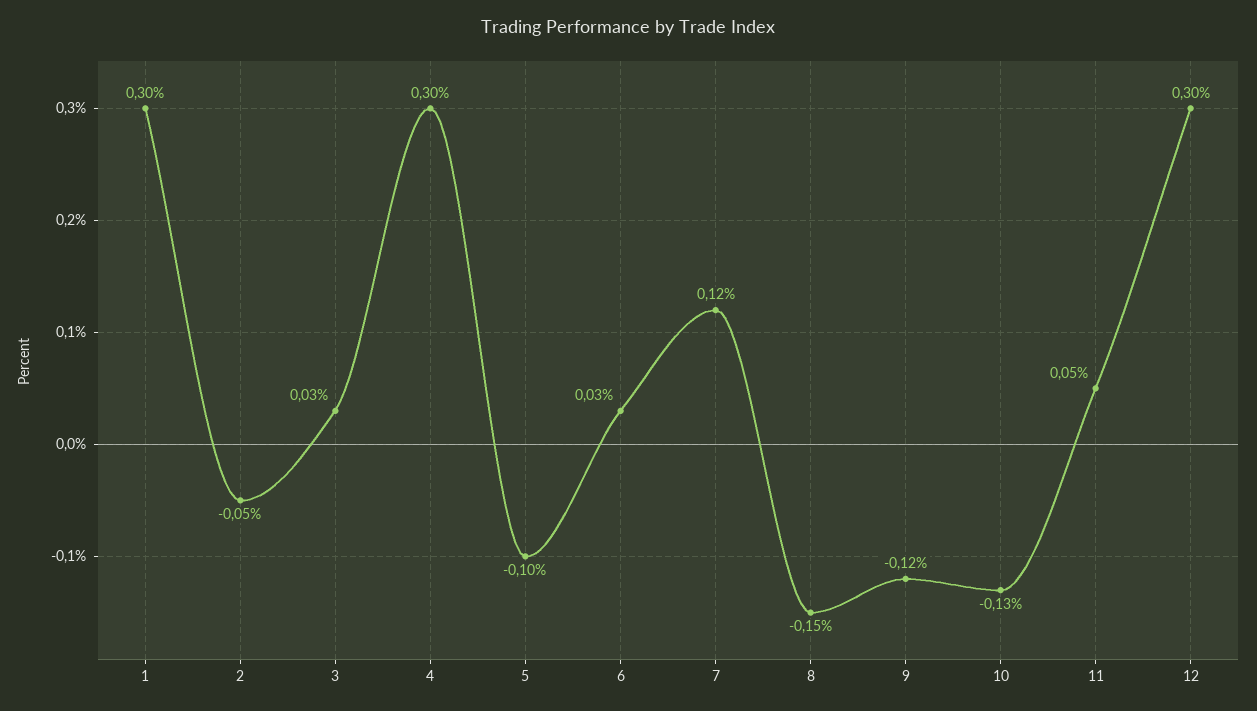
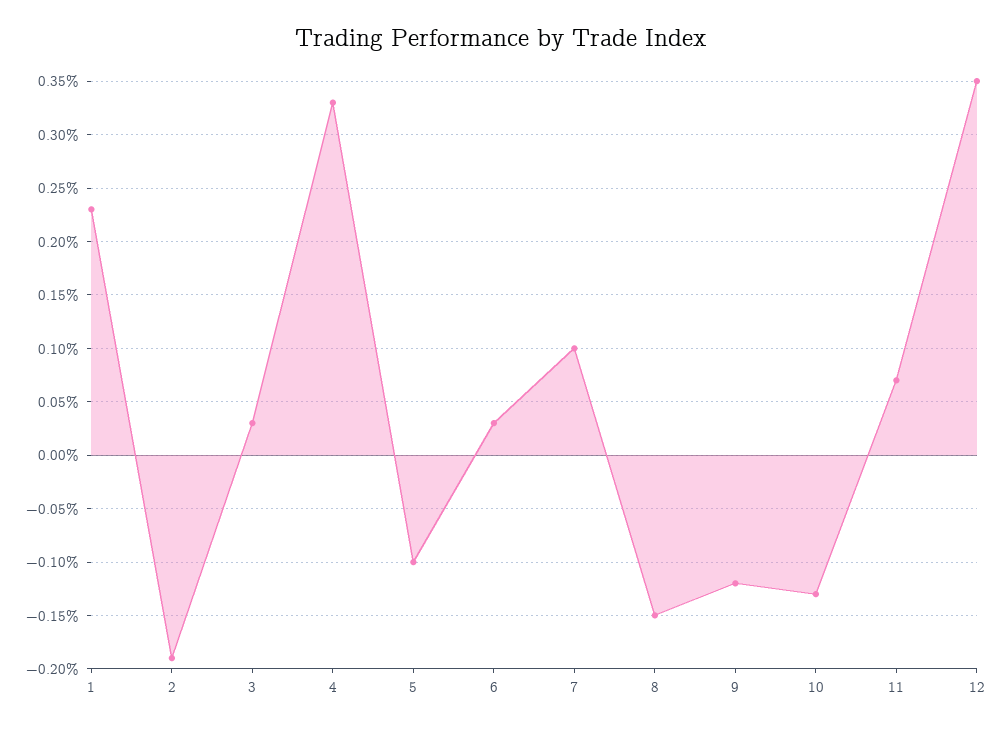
1: 0.3 -> 0.23
2: -0.05 -> -0.19
4: 0.3 -> 0.33
7: 0.12 -> 0.1
11: 0.05 -> 0.07
12: 0.3 -> 0.35

